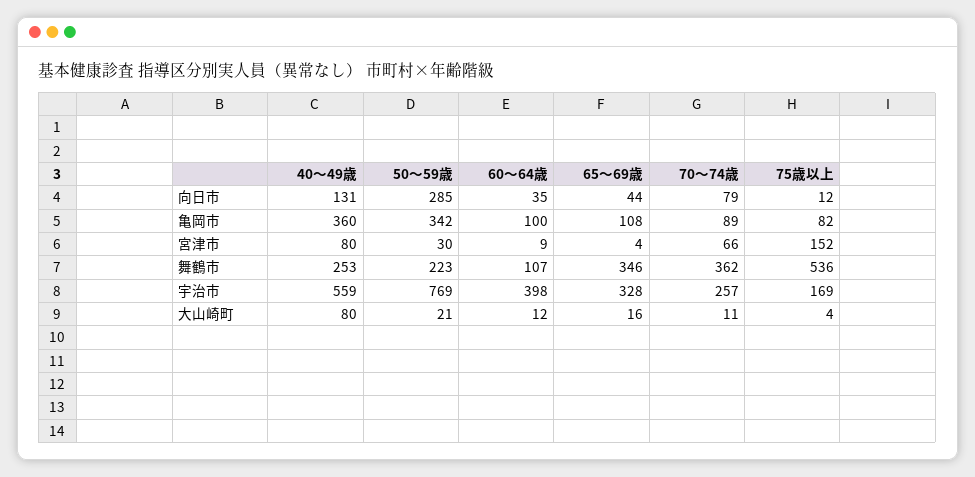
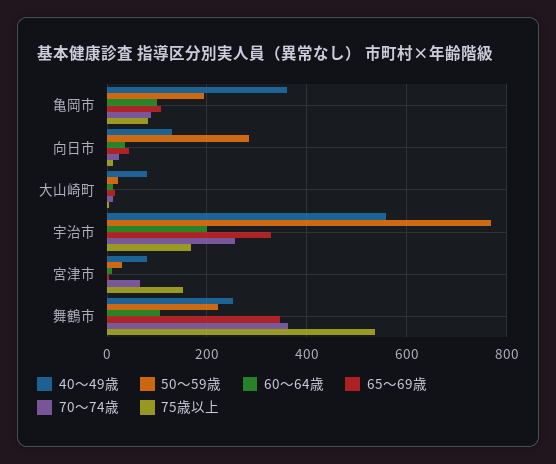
70～74歳, 向日市: 79 -> 20
50～59歳, 亀岡市: 342 -> 200
60～64歳, 宇治市: 398 -> 200

